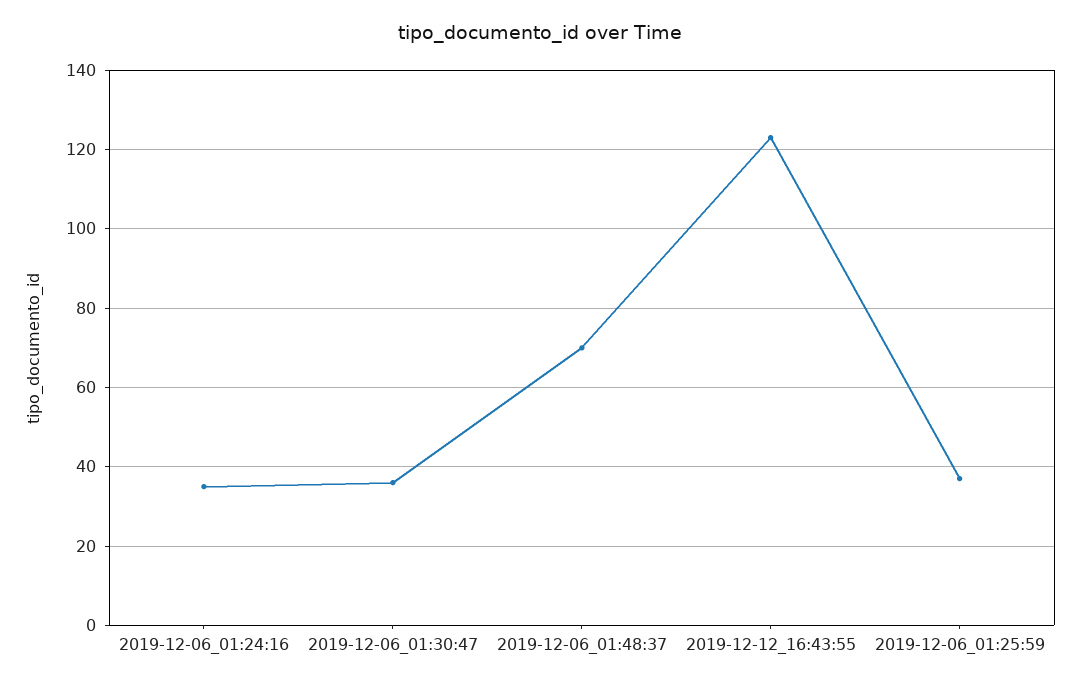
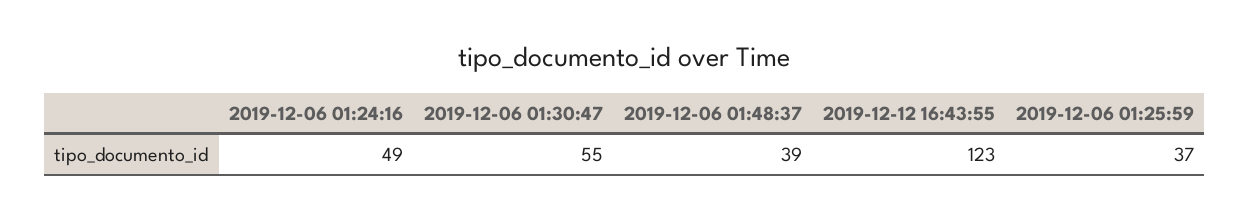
2019-12-06_01:24:16: 35 -> 49
2019-12-06_01:30:47: 35 -> 55
2019-12-06_01:48:37: 70 -> 39

